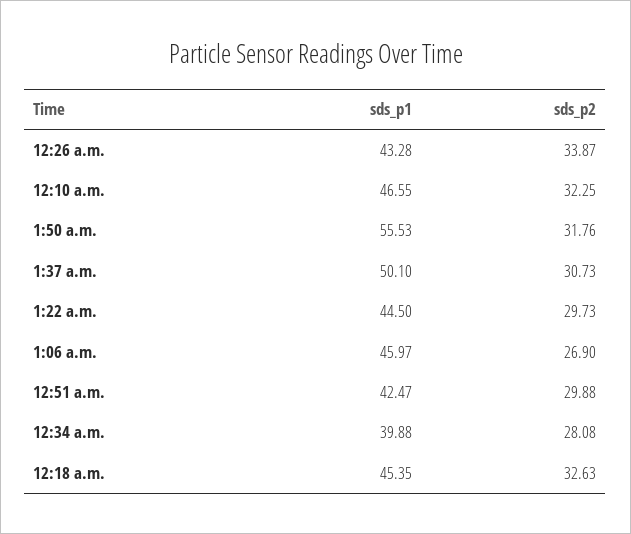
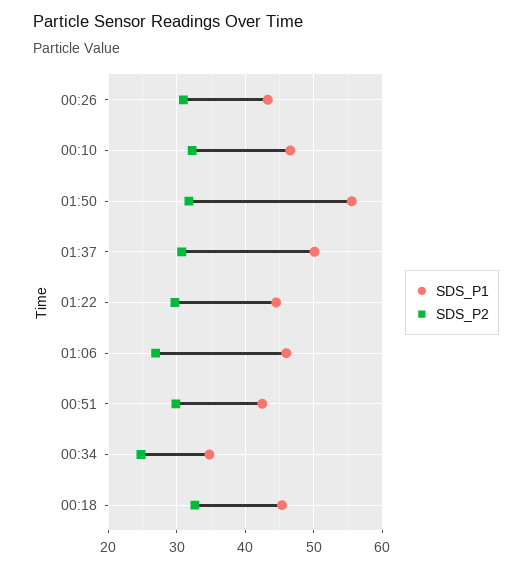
sds_p2, 12:26 a.m.: 33.87 -> 31
sds_p1, 12:34 a.m.: 39.88 -> 35
sds_p2, 12:34 a.m.: 28.08 -> 25

